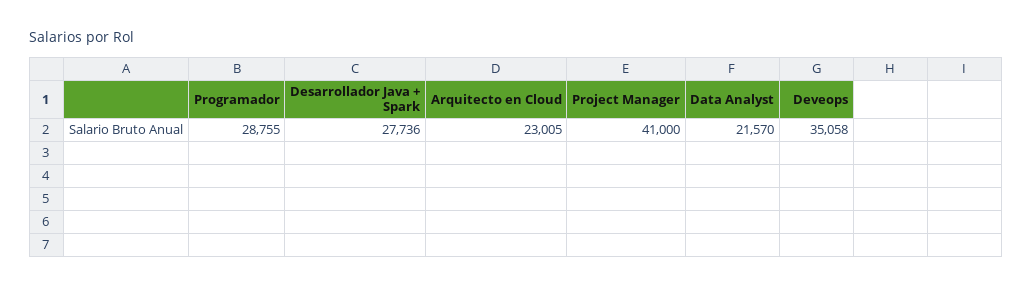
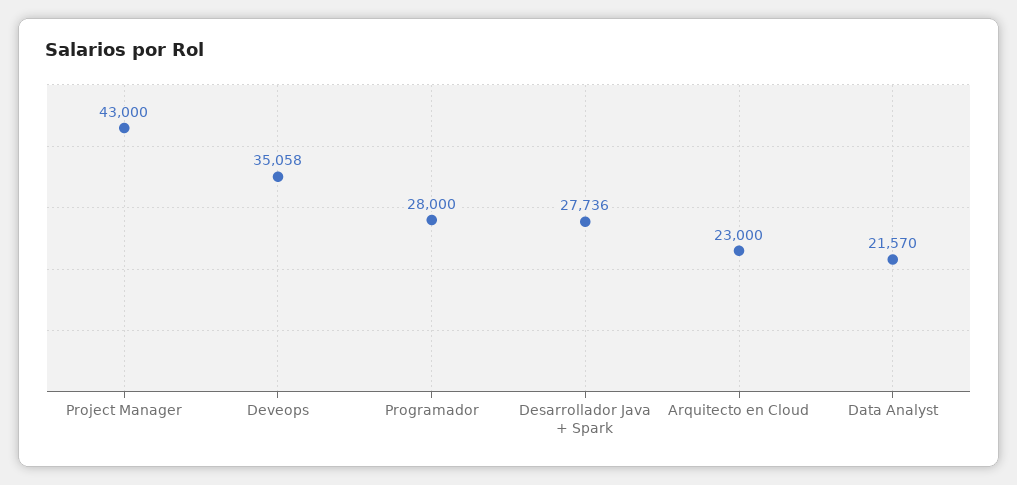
Programador: 28755 -> 28000
Arquitecto en Cloud: 23005 -> 23000
Project Manager: 41000 -> 43000

